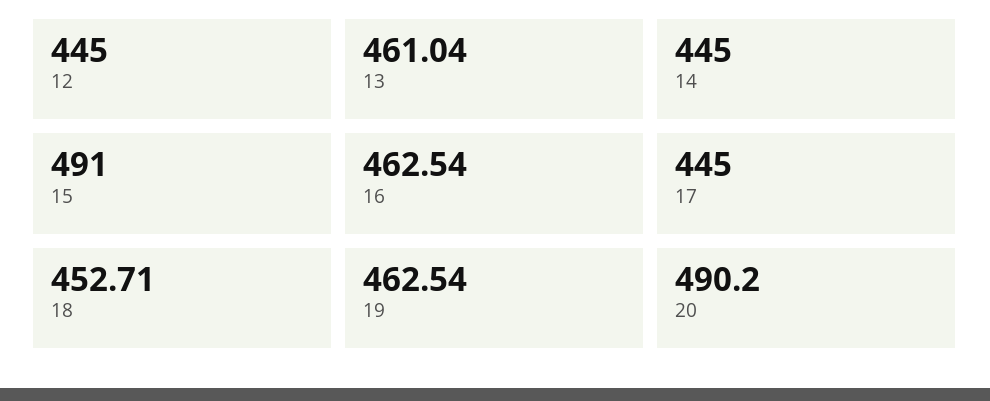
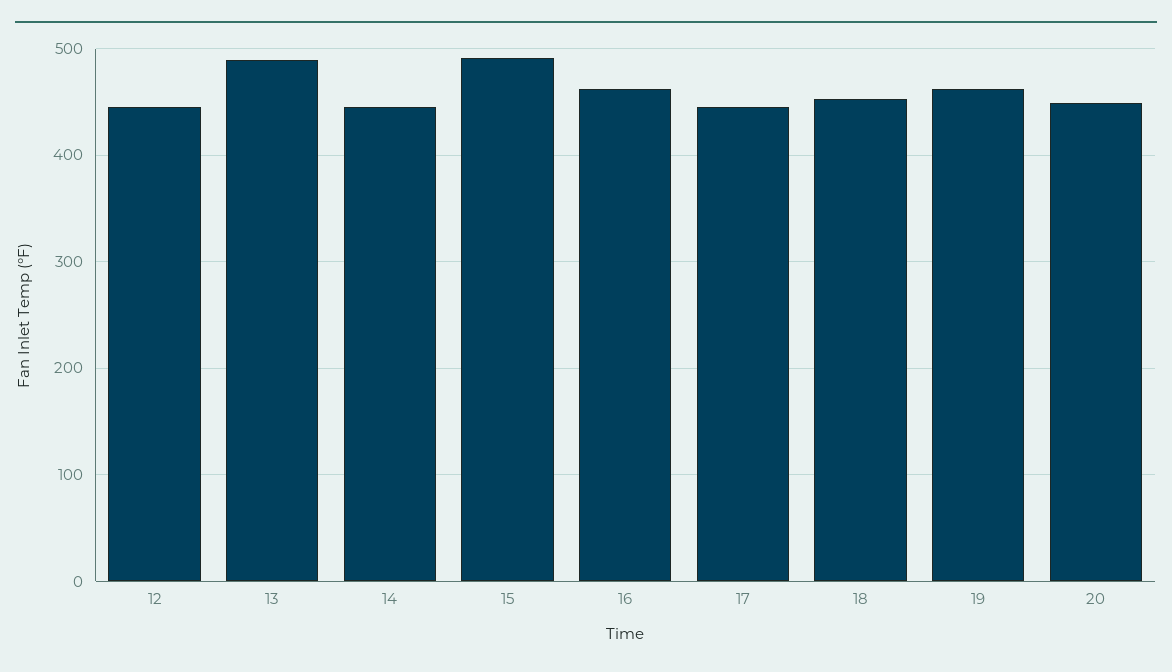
13: 461.04 -> 490
20: 490.2 -> 450

